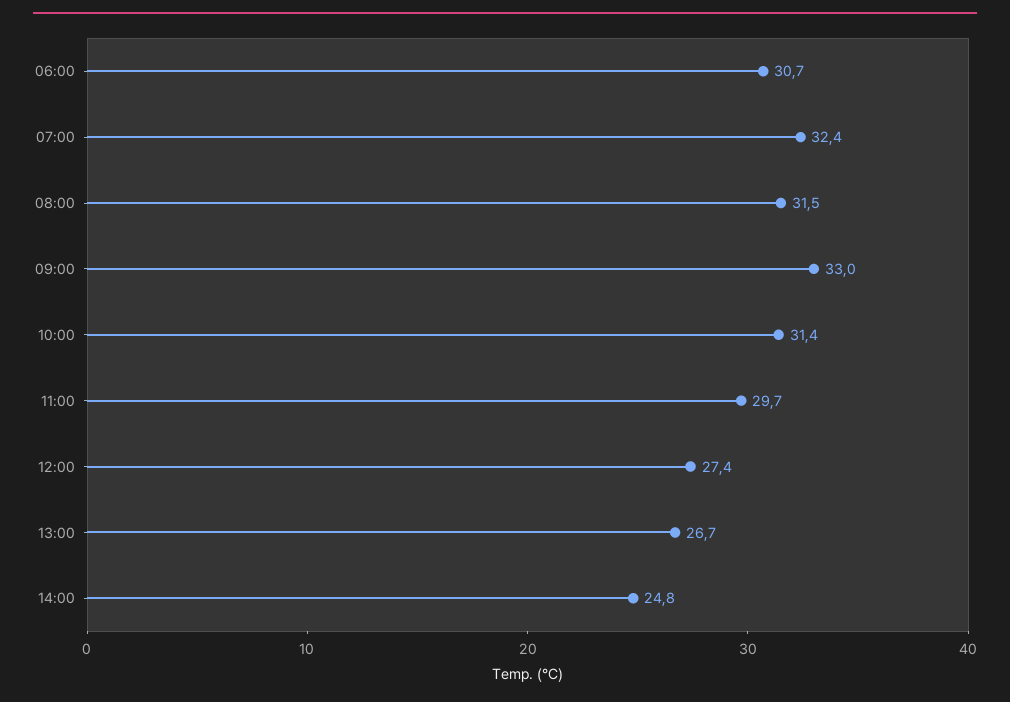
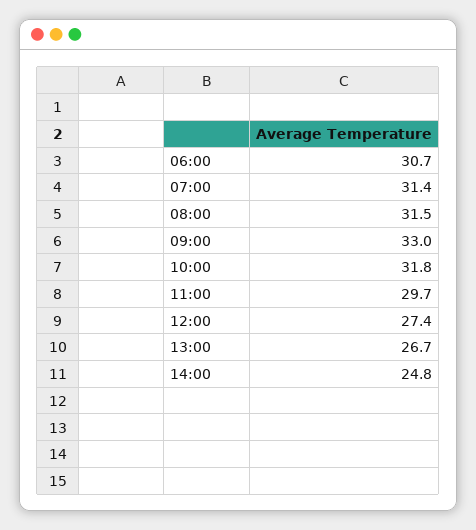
07:00: 32.4 -> 31.4
10:00: 31.4 -> 31.8

